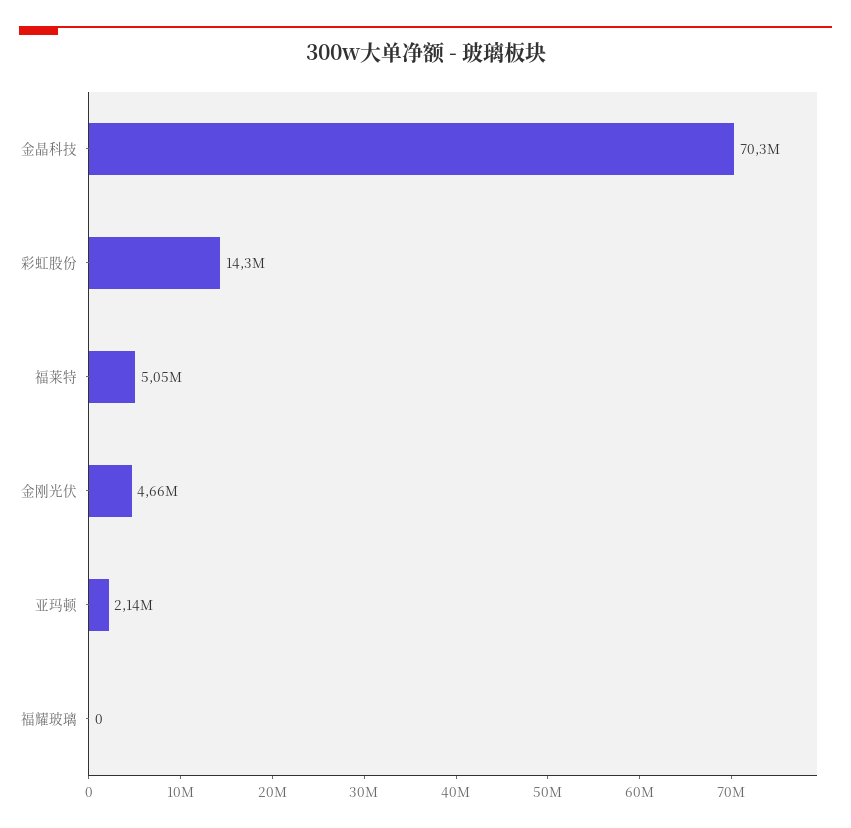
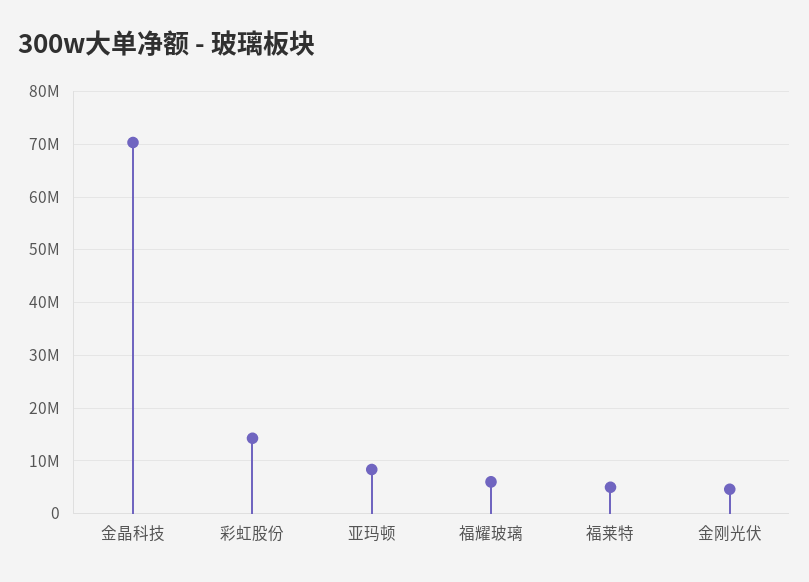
亚玛顿: 2140000 -> 8000000
福耀玻璃: 0 -> 6000000

